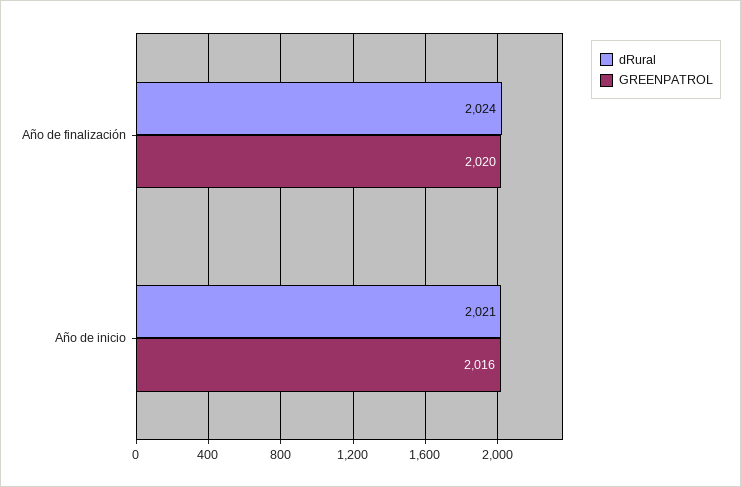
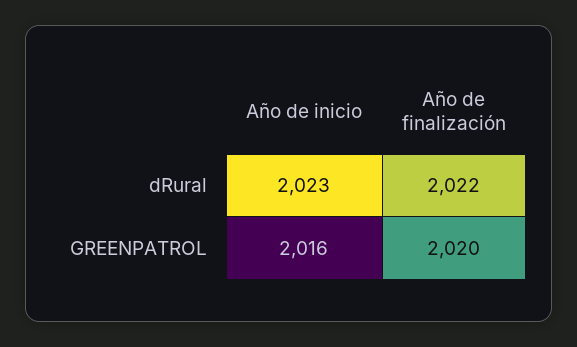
dRural, Año de finalización: 2024 -> 2022
dRural, Año de inicio: 2021 -> 2023

